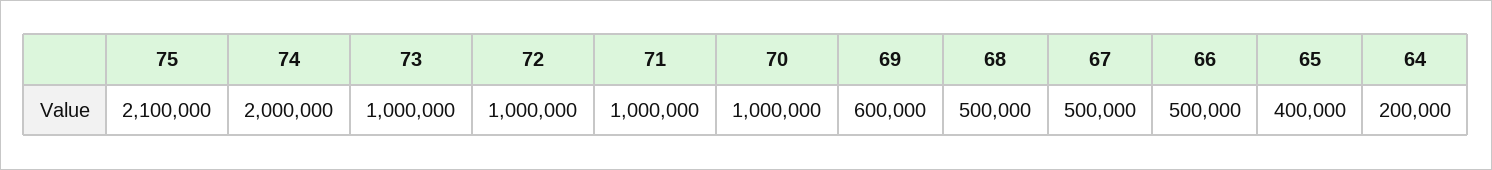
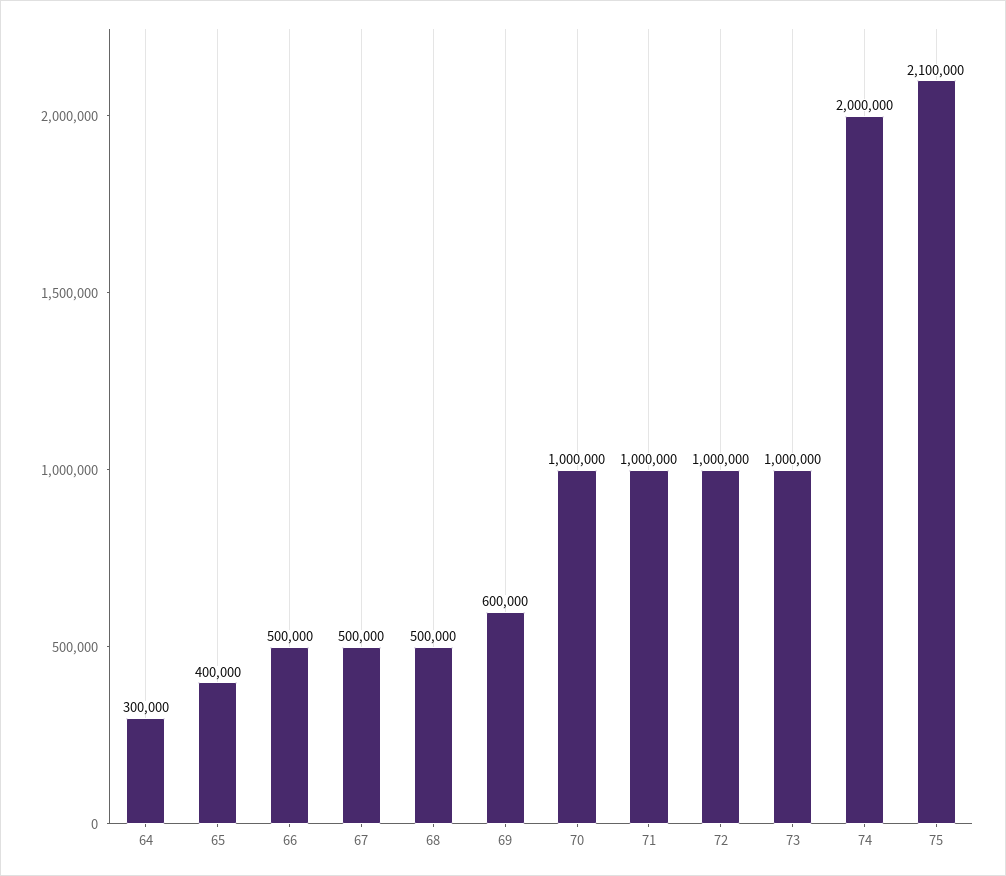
64: 200000 -> 300000

